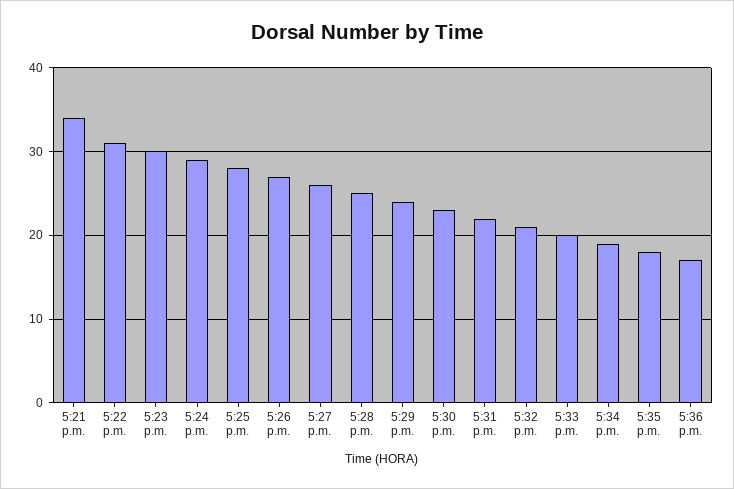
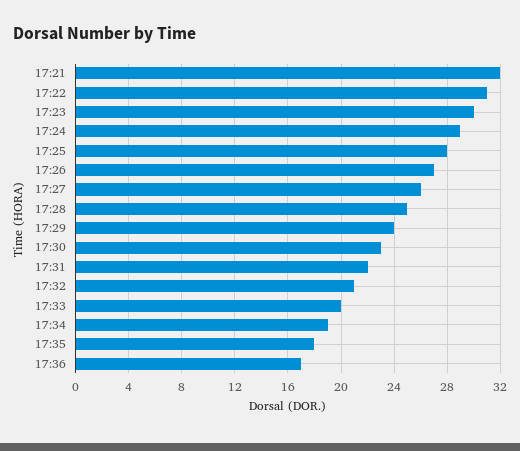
5:21 p.m.: 34 -> 32

